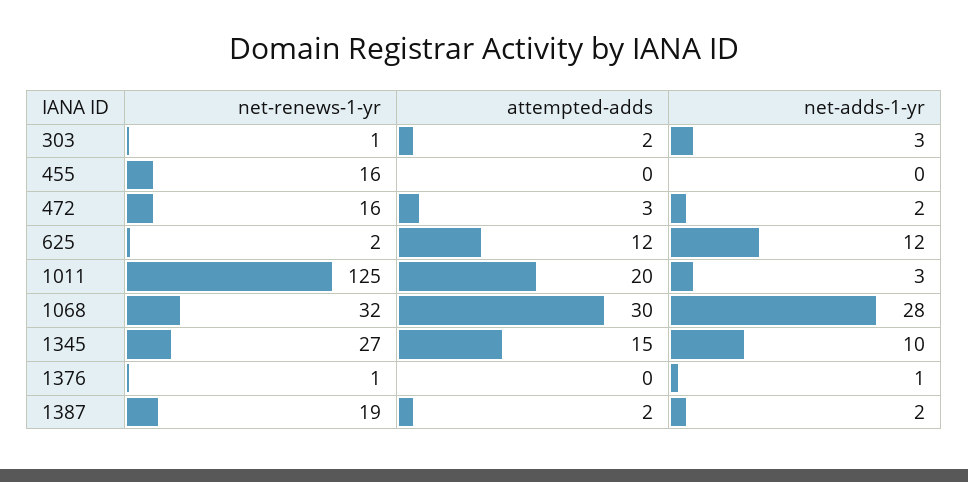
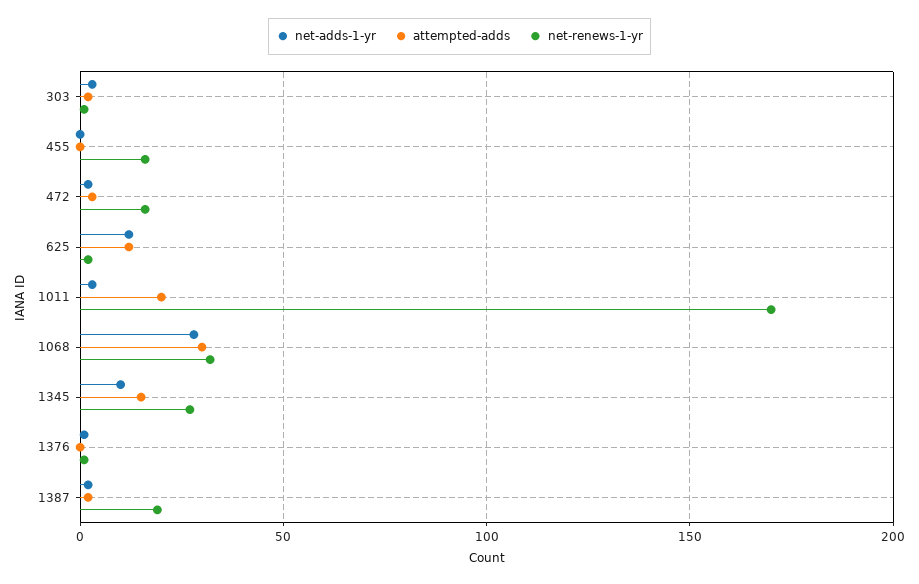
net-renews-1-yr, 1011: 125 -> 170

